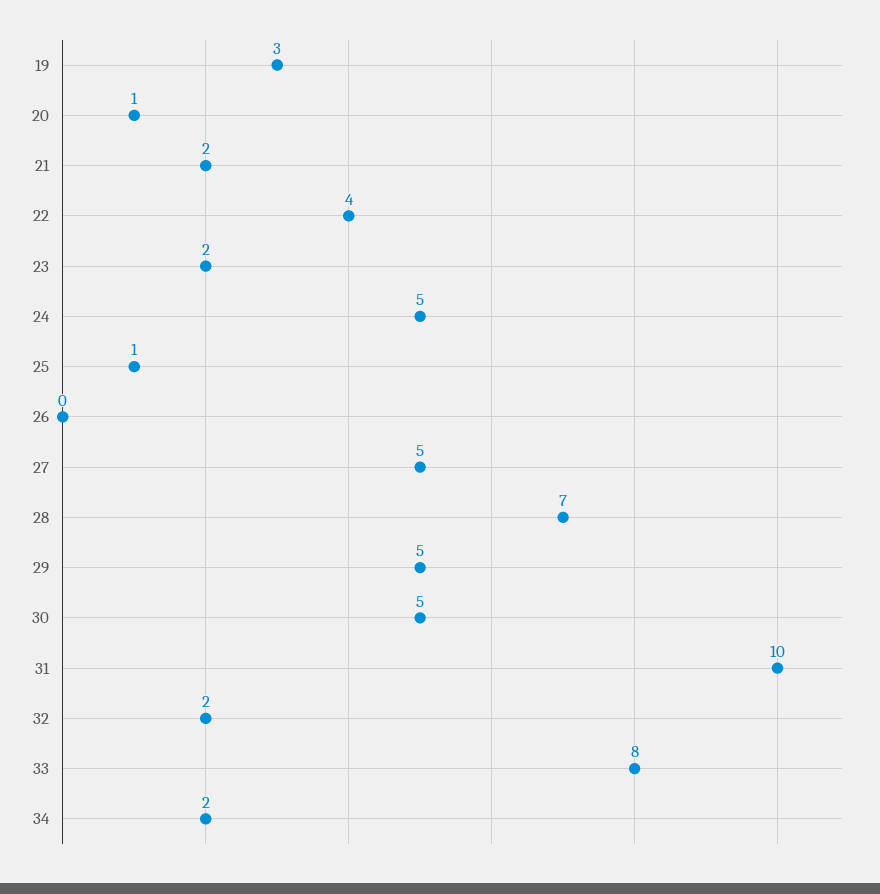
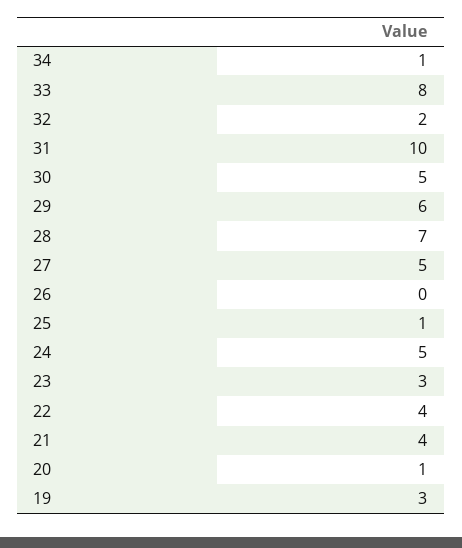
21: 2 -> 4
23: 2 -> 3
29: 5 -> 6
34: 2 -> 1

